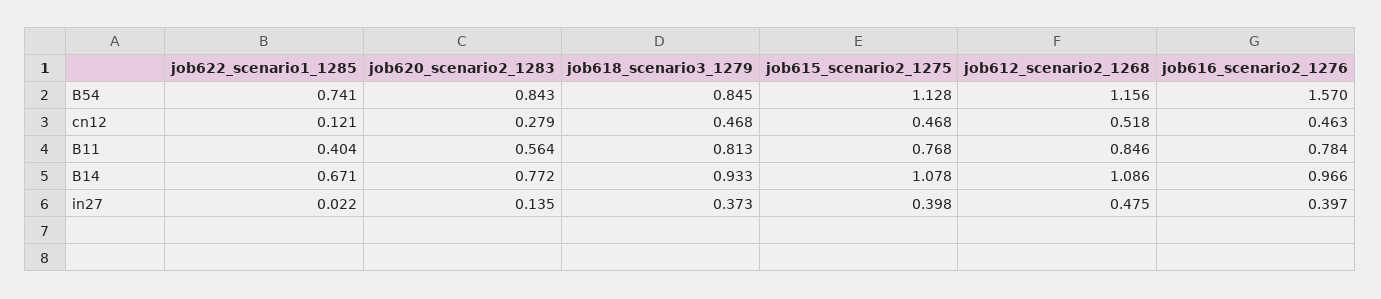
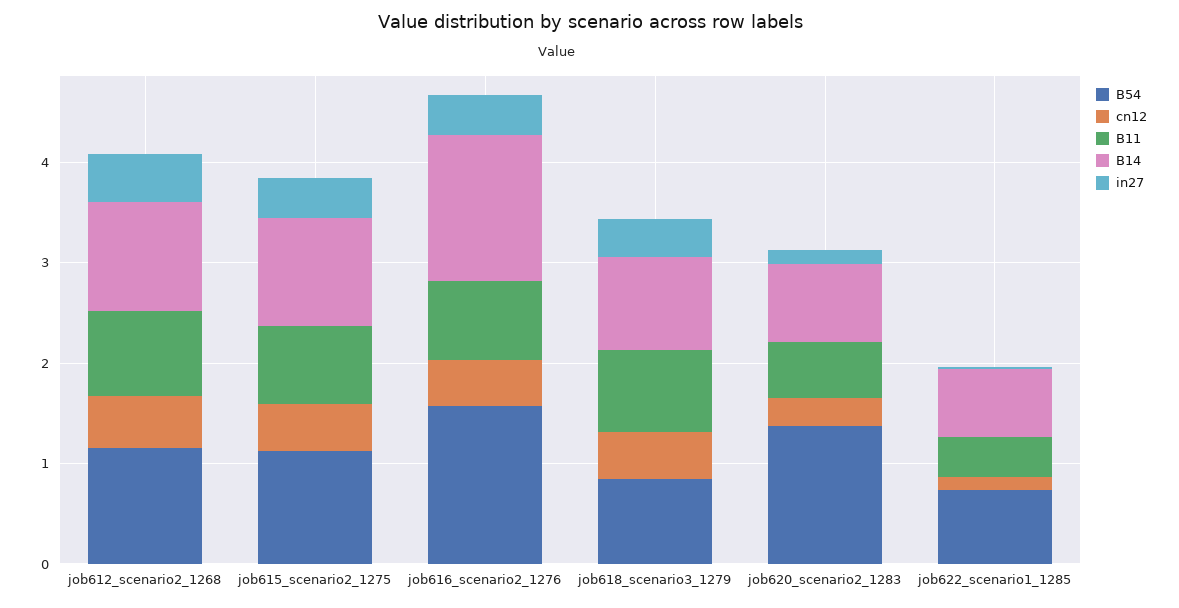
B54, job620_scenario2_1283: 0.843 -> 1.4
B14, job616_scenario2_1276: 0.966 -> 1.4

